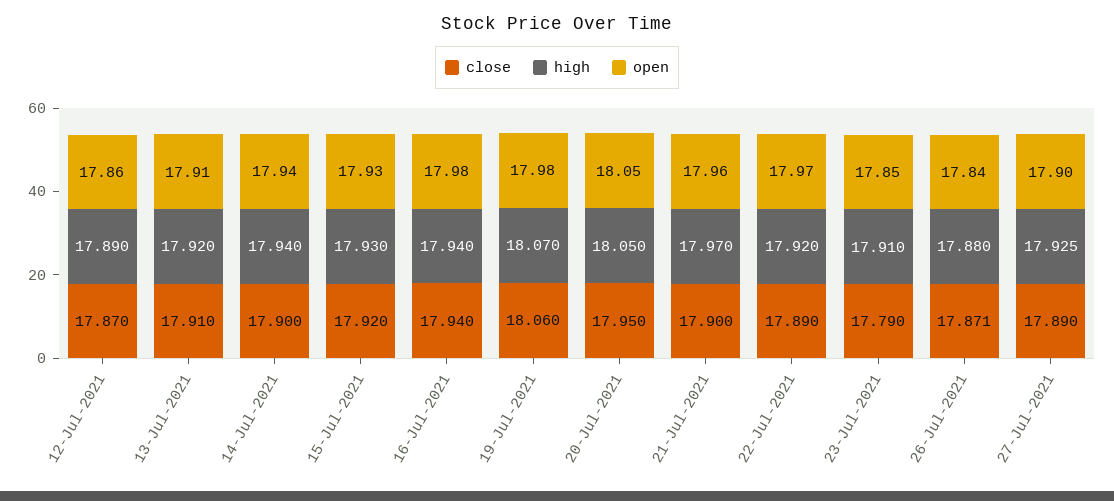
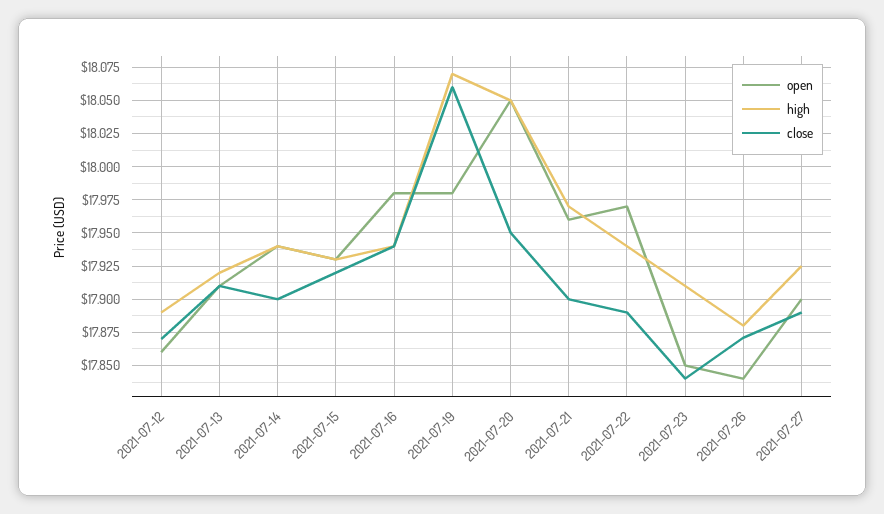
high, 22-Jul-2021: 17.92 -> 17.94
close, 23-Jul-2021: 17.79 -> 17.84

